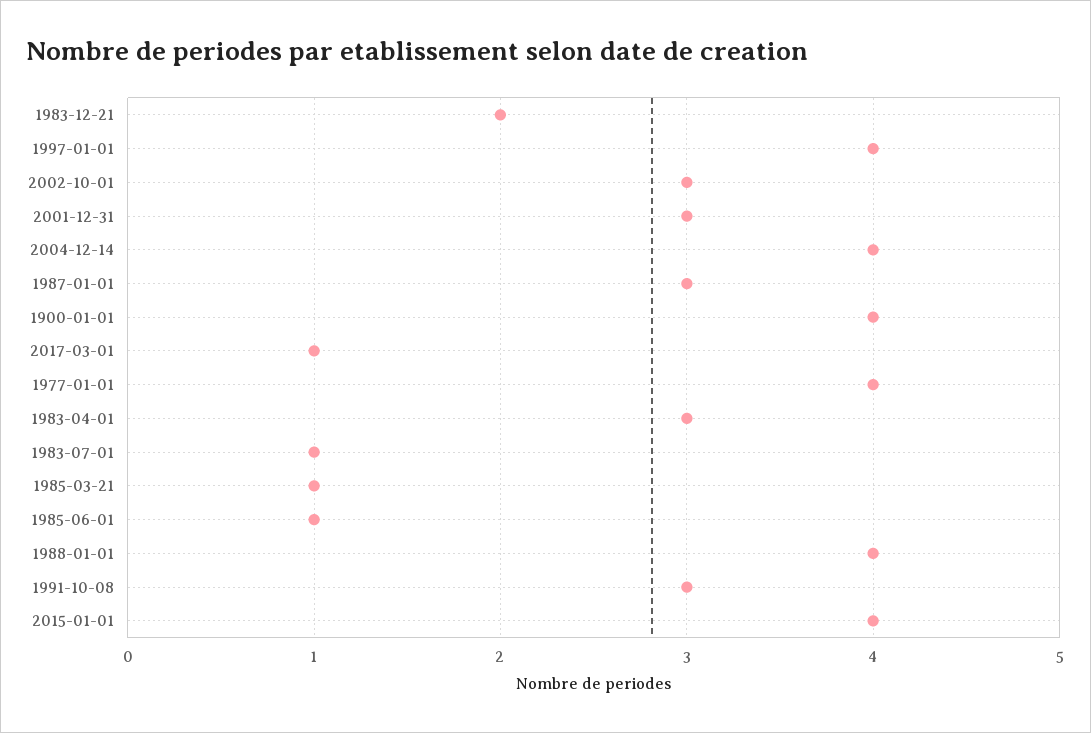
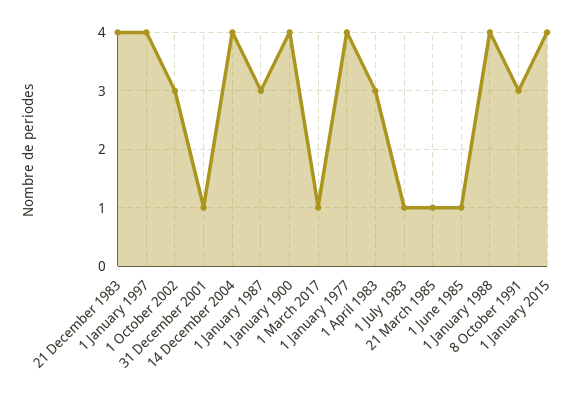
1983-12-21: 2 -> 4
2001-12-31: 3 -> 1

